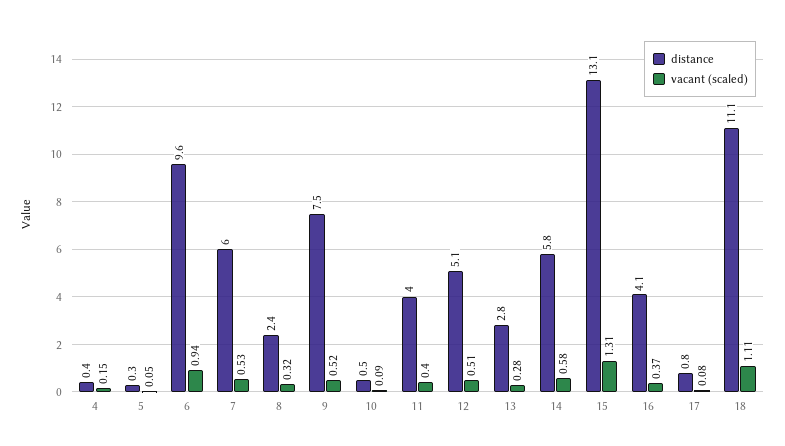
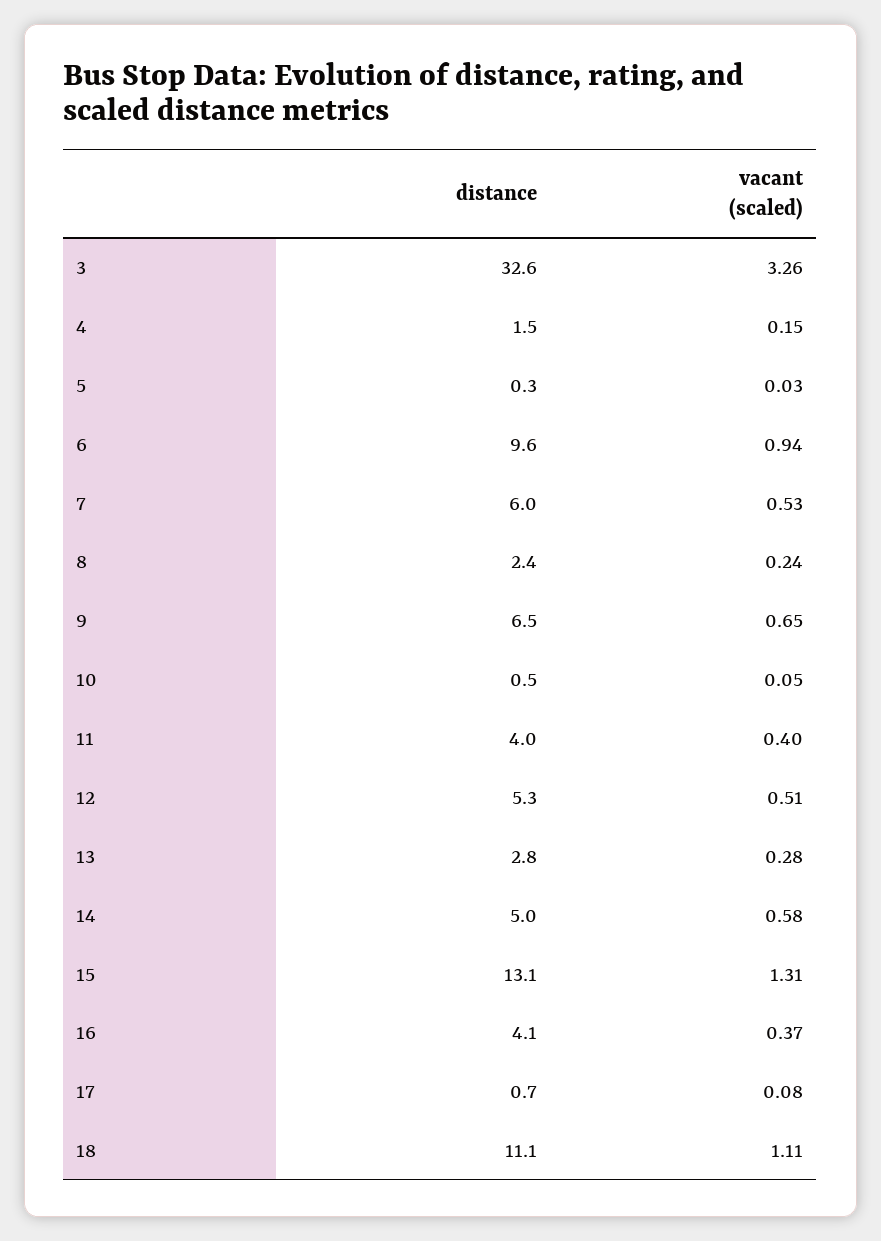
distance, 4: 0.4 -> 1.5
vacant (scaled), 5: 0.05 -> 0.03
vacant (scaled), 8: 0.32 -> 0.24
distance, 9: 7.5 -> 6.5
vacant (scaled), 9: 0.52 -> 0.65
vacant (scaled), 10: 0.09 -> 0.05
distance, 12: 5.1 -> 5.3
distance, 14: 5.8 -> 5
distance, 17: 0.8 -> 0.7
distance, 3: none -> 32.6
vacant (scaled), 3: none -> 3.26

